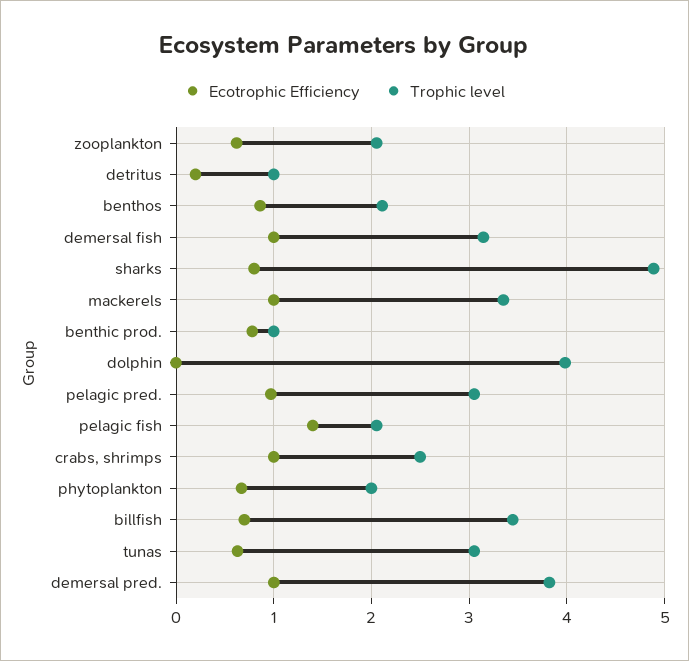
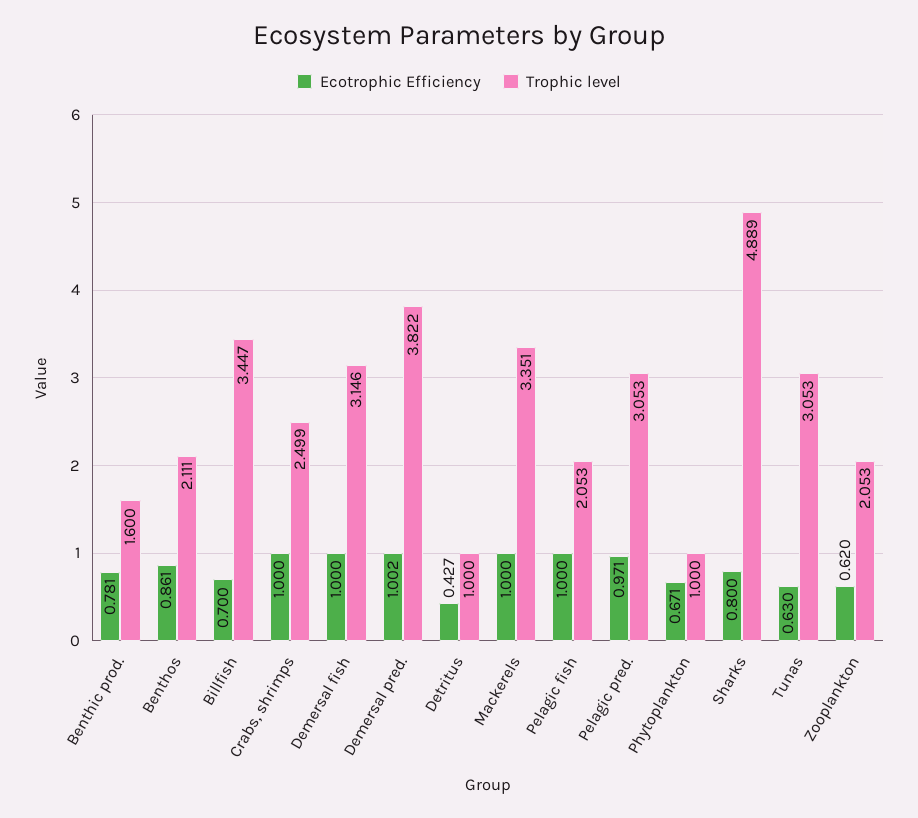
Ecotrophic Efficiency, detritus: 0.2 -> 0.427
Trophic level, benthic prod.: 1 -> 1.6
Ecotrophic Efficiency, dolphin: 0 -> none
Trophic level, dolphin: 4 -> none
Ecotrophic Efficiency, pelagic fish: 1.4 -> 1
Trophic level, phytoplankton: 2 -> 1

